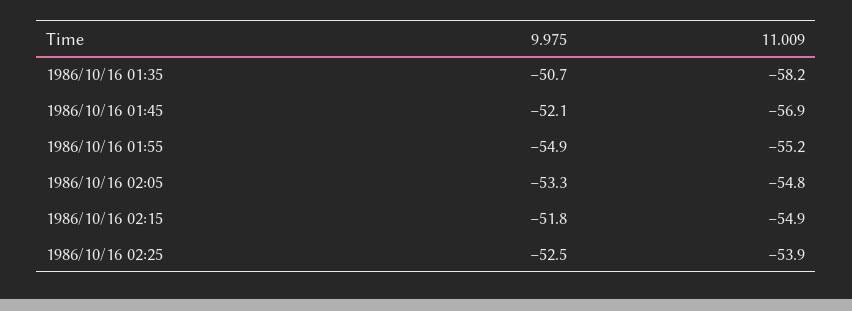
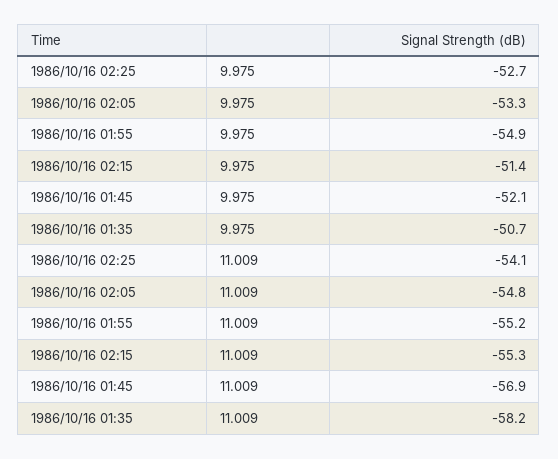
9.975, 1986/10/16 02:15: -51.8 -> -51.4
11.009, 1986/10/16 02:15: -54.9 -> -55.3
9.975, 1986/10/16 02:25: -52.5 -> -52.7
11.009, 1986/10/16 02:25: -53.9 -> -54.1

